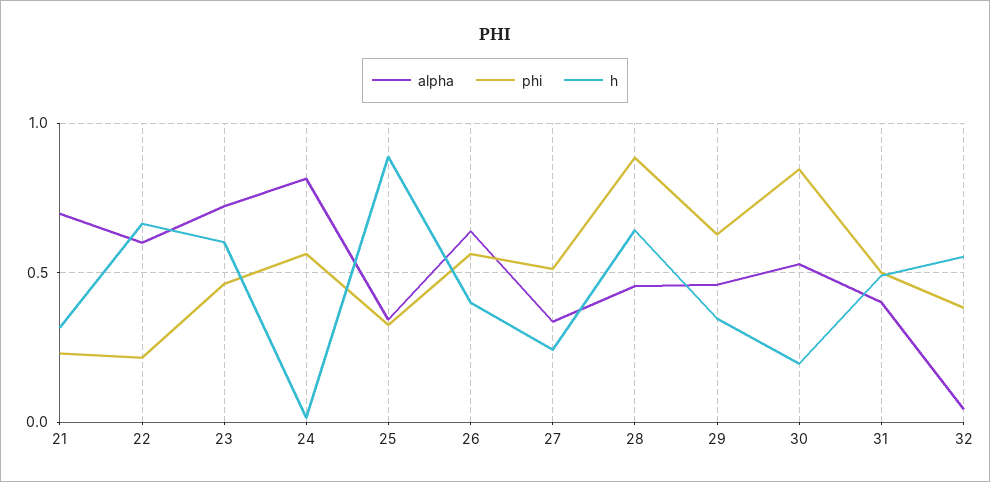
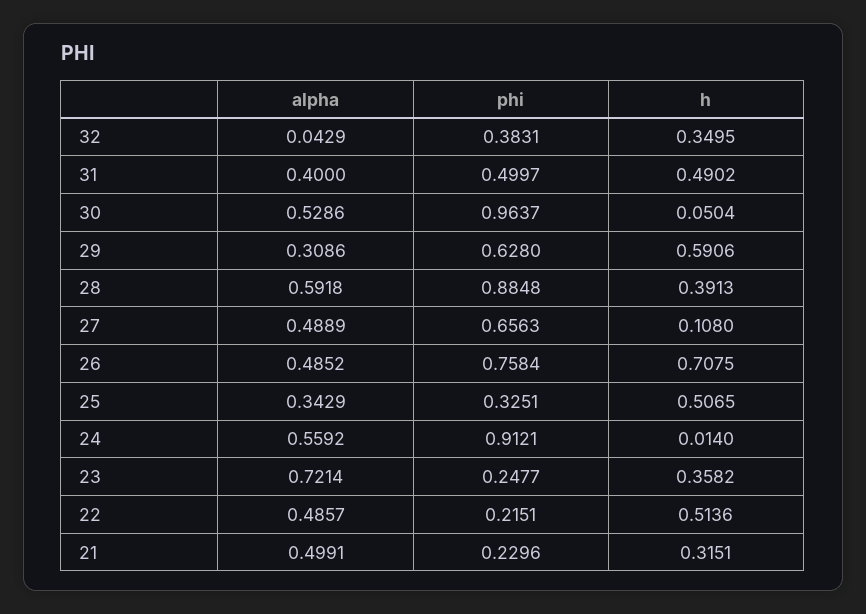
alpha, 21: 0.7 -> 0.4991
alpha, 22: 0.6 -> 0.4857
h, 22: 0.65 -> 0.5136
phi, 23: 0.45 -> 0.2477
h, 23: 0.6 -> 0.3582
alpha, 24: 0.8 -> 0.5592
phi, 24: 0.55 -> 0.9121
h, 25: 0.9 -> 0.5065
alpha, 26: 0.65 -> 0.4852
phi, 26: 0.55 -> 0.7584
h, 26: 0.4 -> 0.7075
alpha, 27: 0.35 -> 0.4889
phi, 27: 0.5 -> 0.6563
h, 27: 0.25 -> 0.108
alpha, 28: 0.45 -> 0.5918
h, 28: 0.65 -> 0.3913
alpha, 29: 0.45 -> 0.3086
h, 29: 0.35 -> 0.5906
phi, 30: 0.85 -> 0.9637
h, 30: 0.2 -> 0.0504
h, 32: 0.55 -> 0.3495

